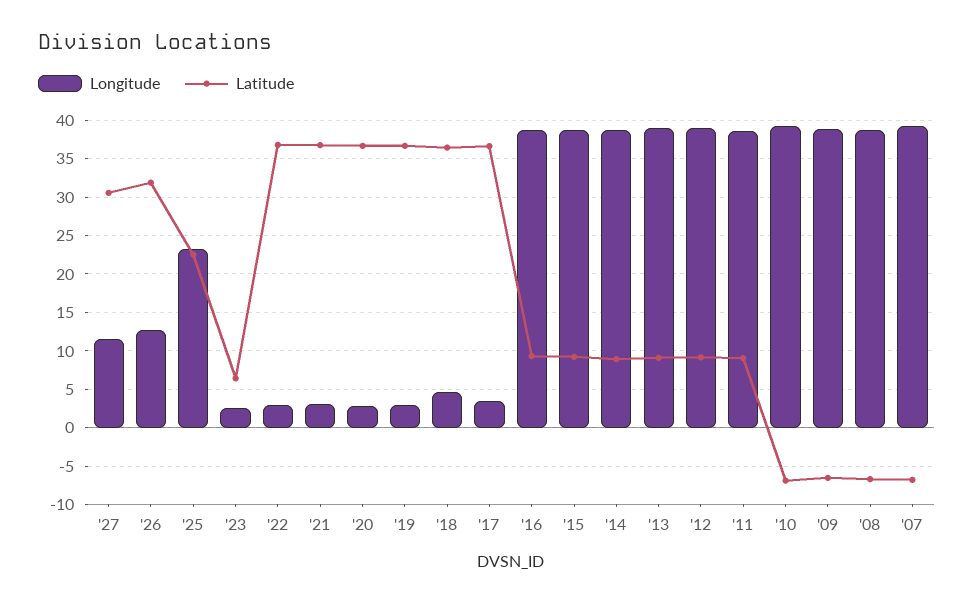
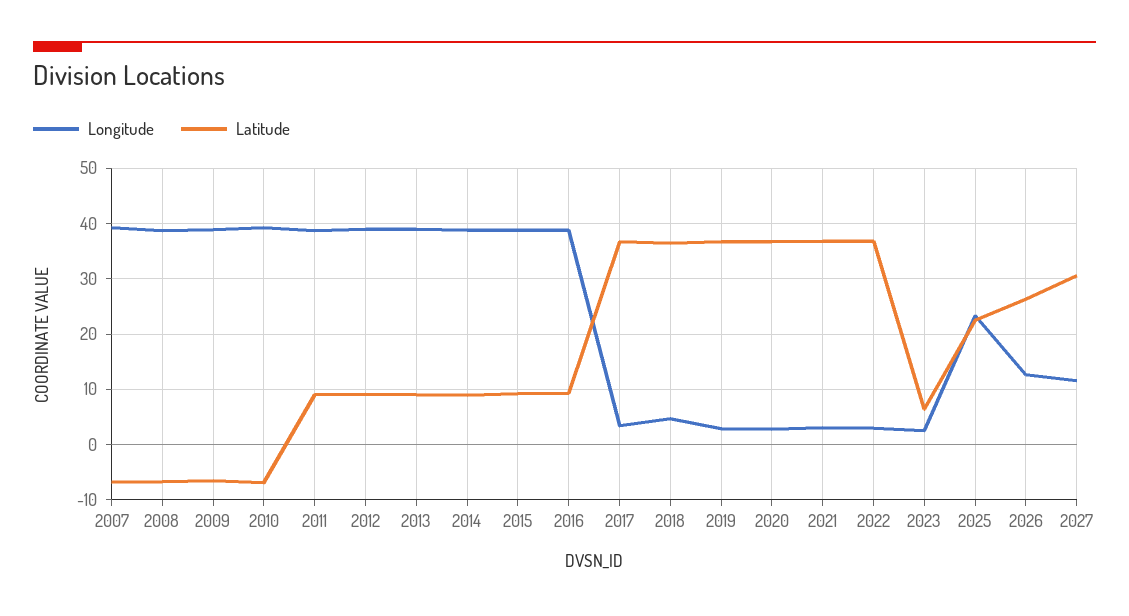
Latitude, '26: 32 -> 26

